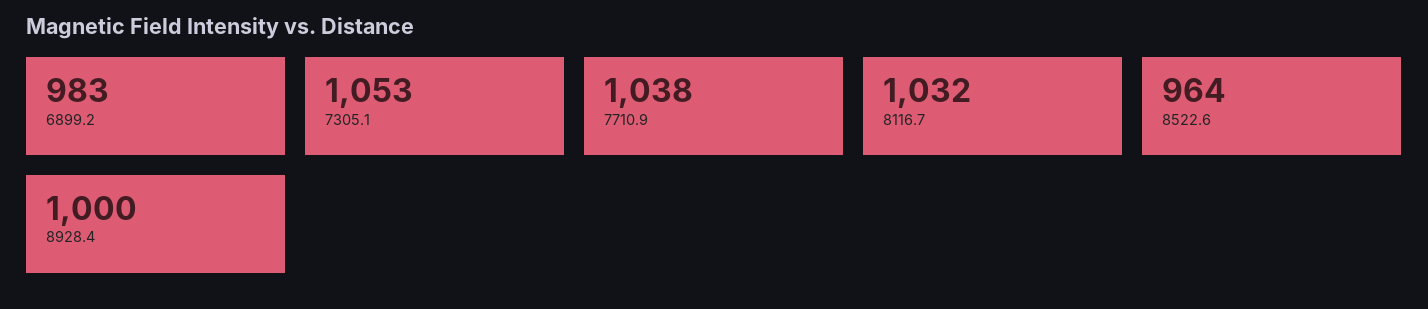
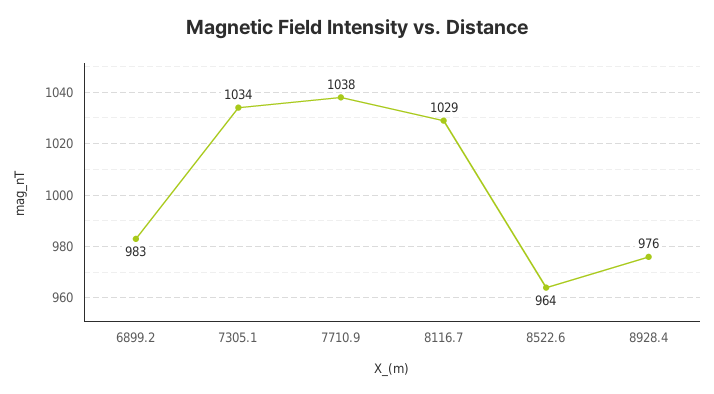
7305.1: 1053 -> 1034
8116.7: 1032 -> 1029
8928.4: 1000 -> 976

